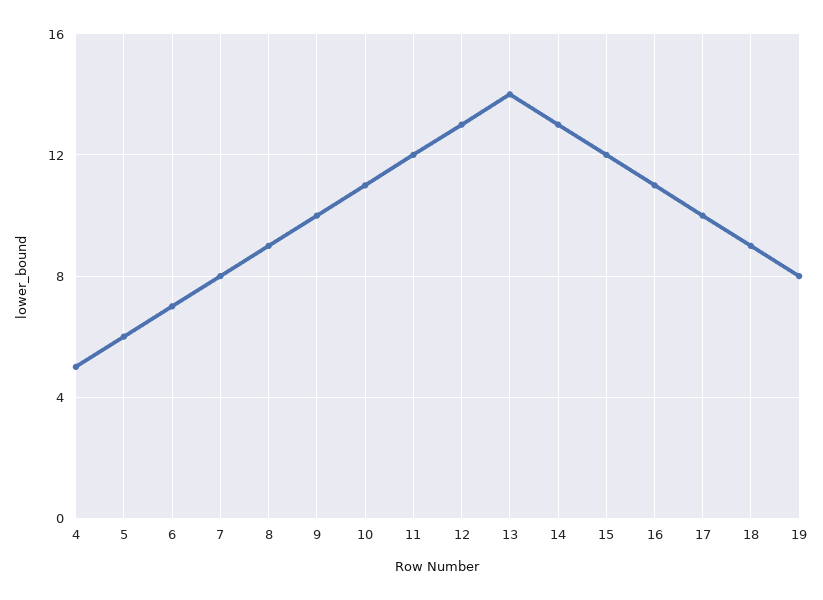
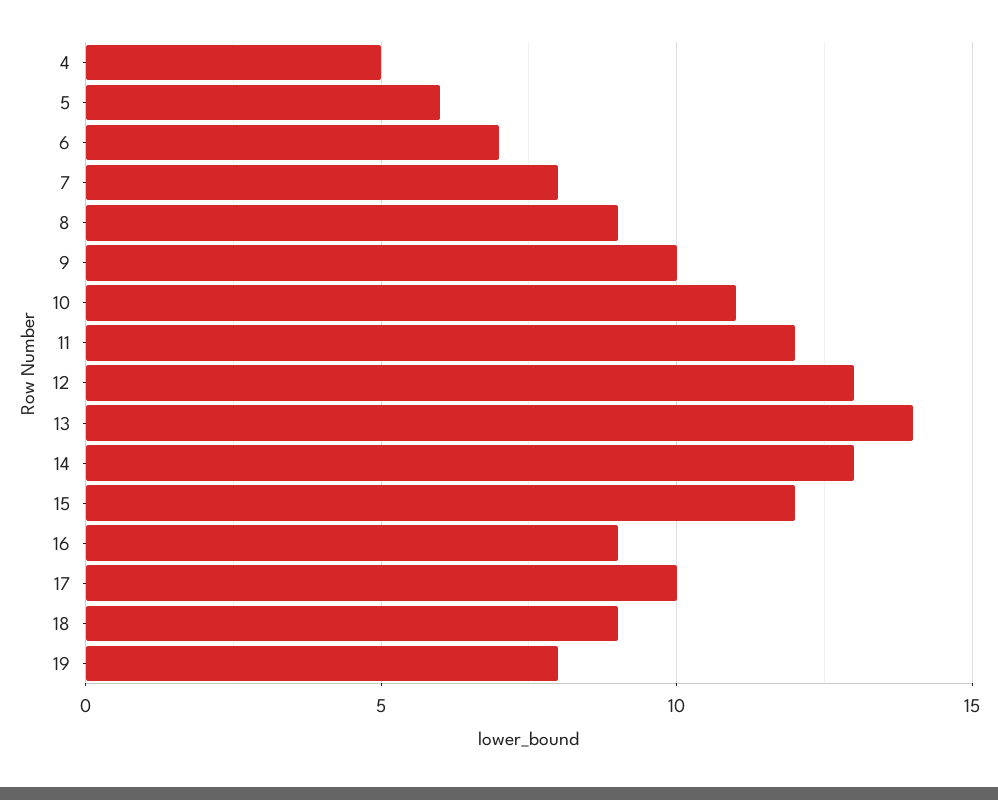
16: 11 -> 9

